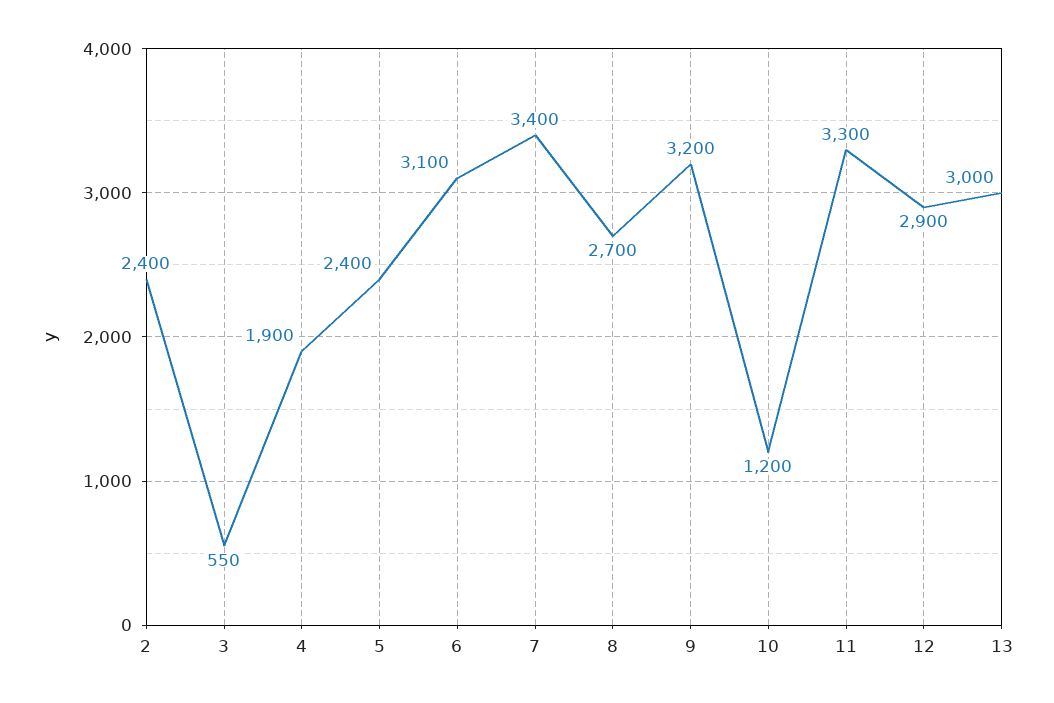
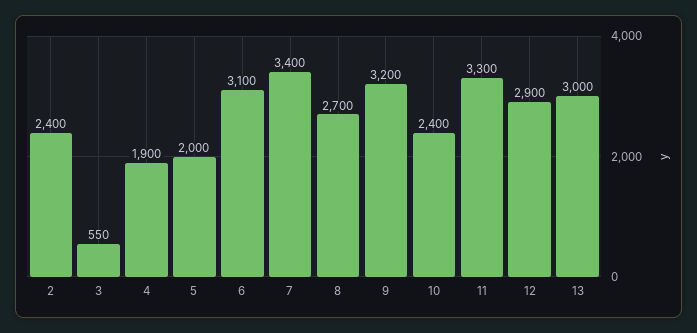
5: 2400 -> 2000
10: 1200 -> 2400

